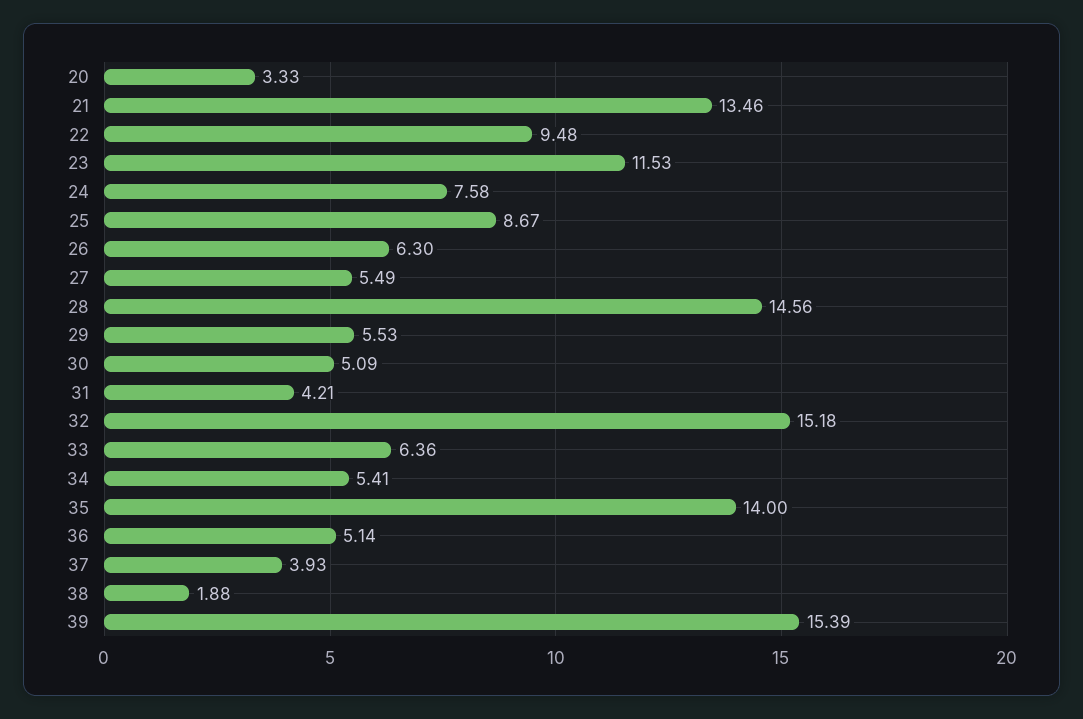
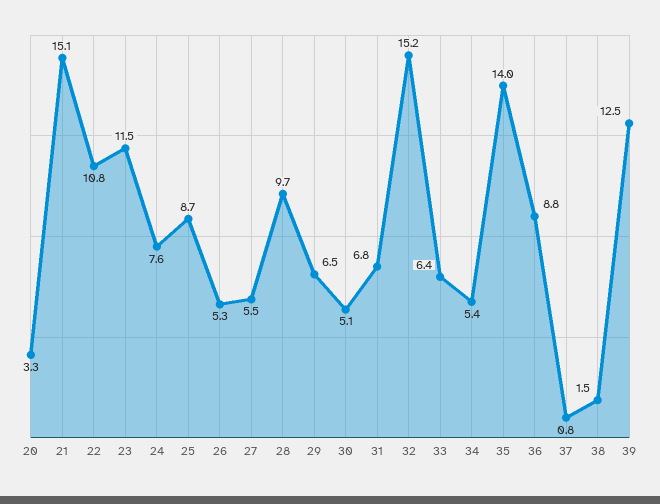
21: 13.46 -> 15.1
22: 9.48 -> 10.8
26: 6.3 -> 5.3
28: 14.56 -> 9.7
29: 5.53 -> 6.5
31: 4.21 -> 6.8
36: 5.14 -> 8.8
37: 3.93 -> 0.8
38: 1.88 -> 1.5
39: 15.39 -> 12.5

